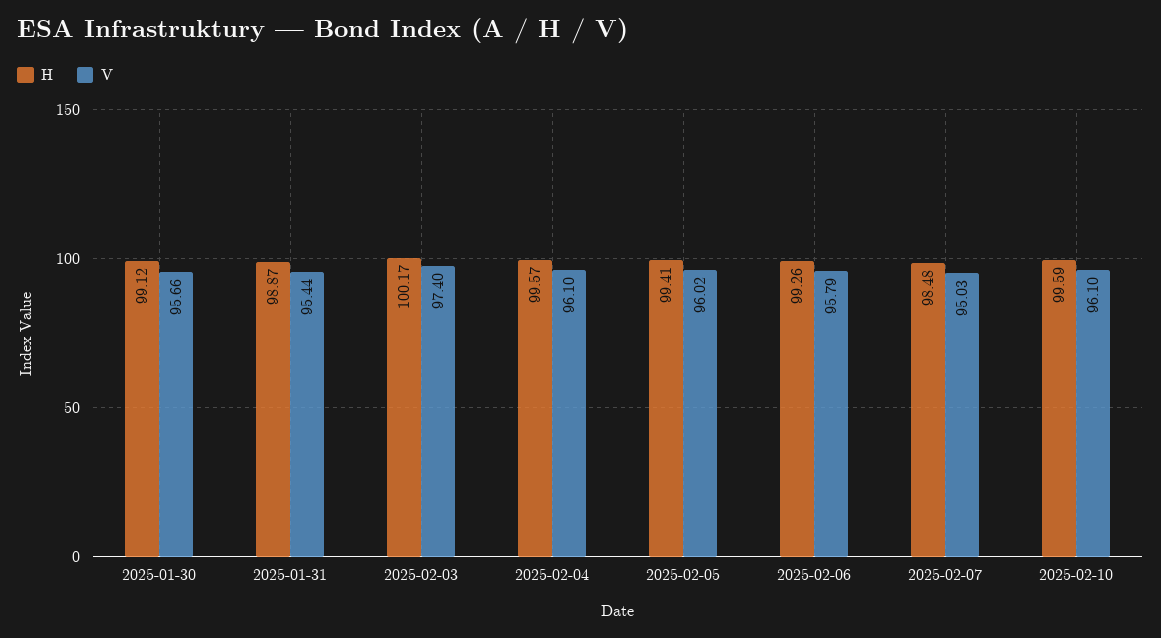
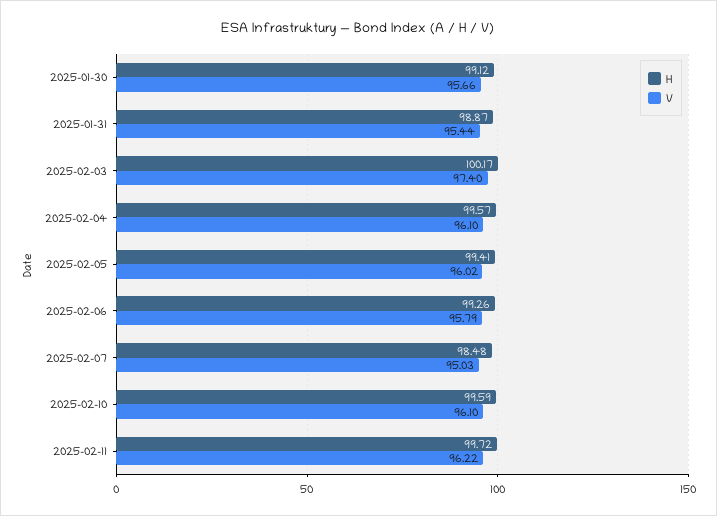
H, 2025-02-11: none -> 99.72
V, 2025-02-11: none -> 96.22

